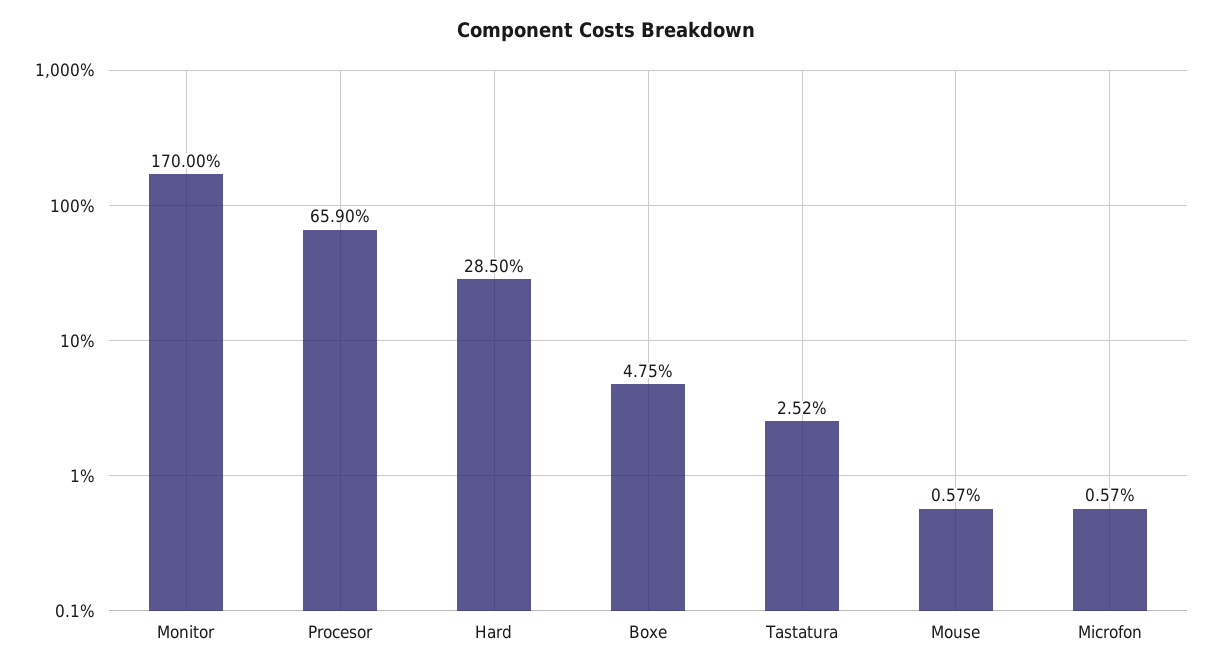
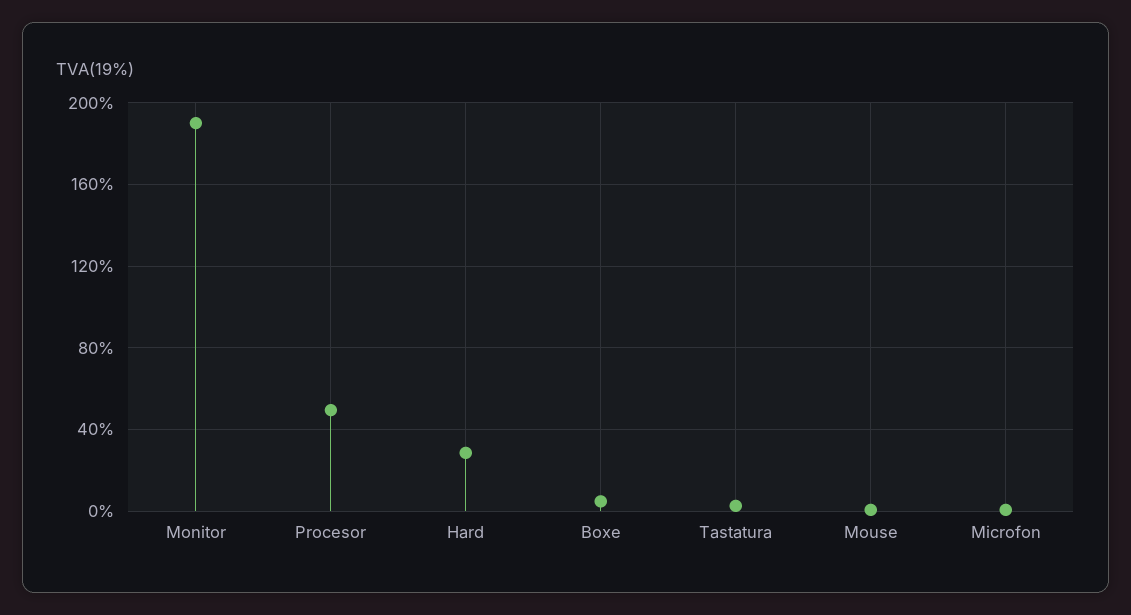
Monitor: 170 -> 190
Procesor: 65.9 -> 50

